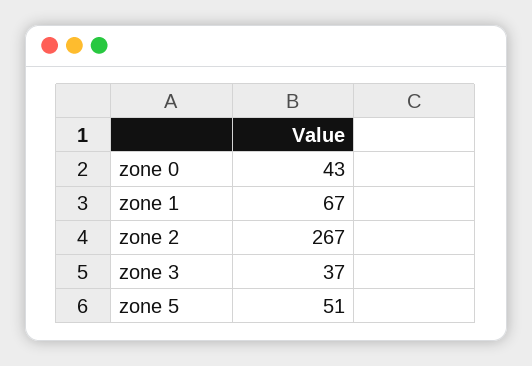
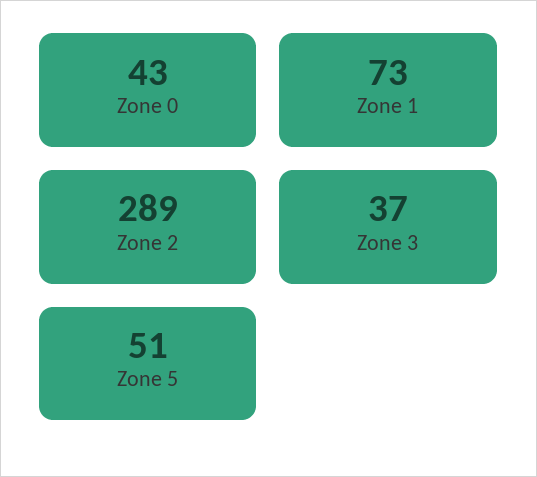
zone 1: 67 -> 73
zone 2: 267 -> 289

